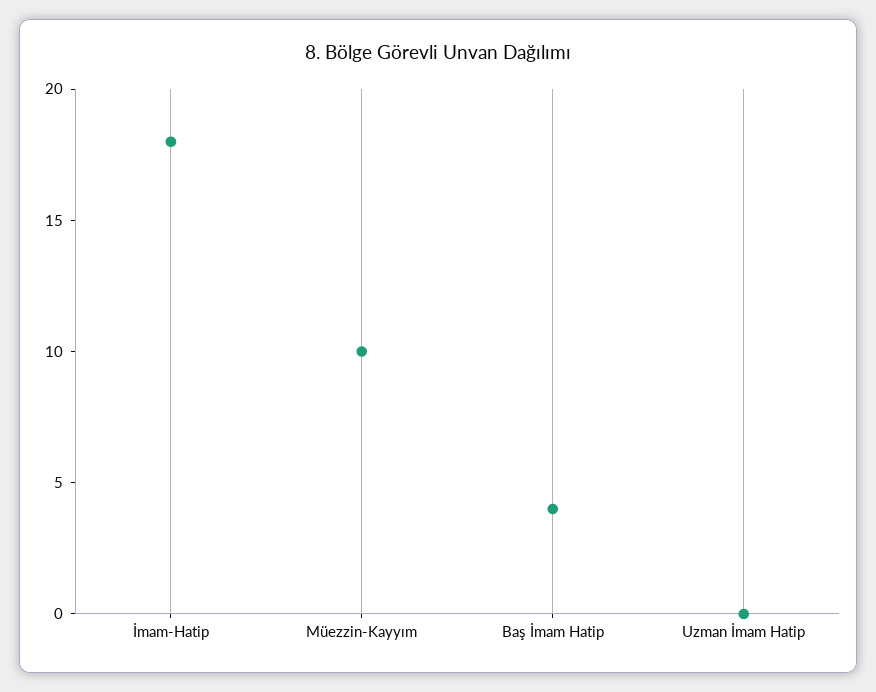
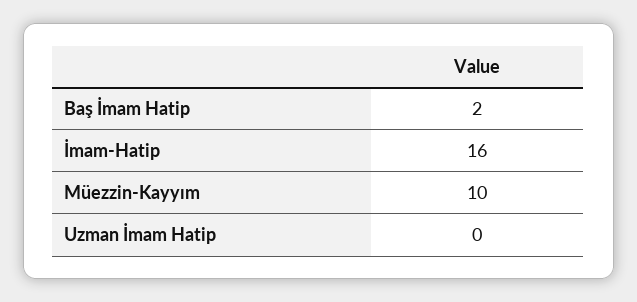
İmam-Hatip: 18 -> 16
Baş İmam Hatip: 4 -> 2

